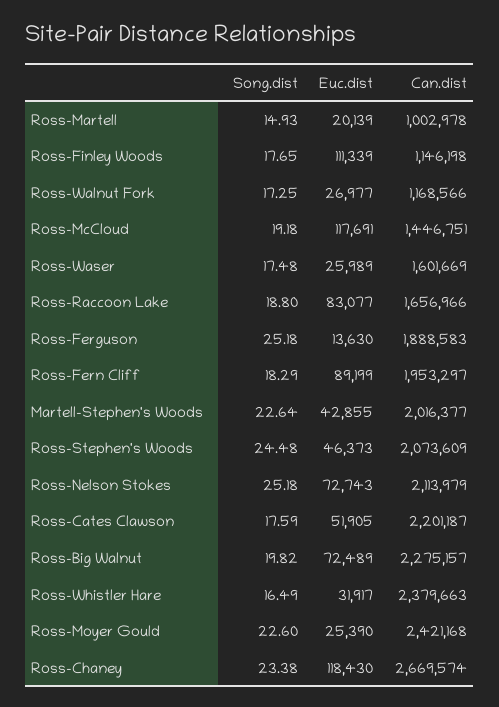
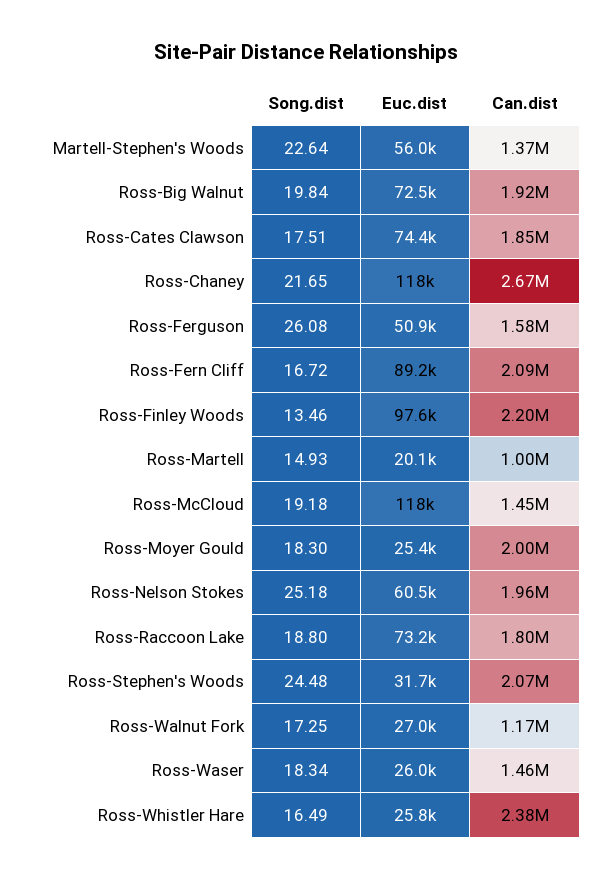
Song.dist, Ross-Finley Woods: 17.65 -> 13.46
Euc.dist, Ross-Finley Woods: 111339 -> 97600
Can.dist, Ross-Finley Woods: 1146198 -> 2200000
Song.dist, Ross-Waser: 17.48 -> 18.34
Can.dist, Ross-Waser: 1601669 -> 1460000
Euc.dist, Ross-Raccoon Lake: 83077 -> 73200
Can.dist, Ross-Raccoon Lake: 1656966 -> 1800000
Song.dist, Ross-Ferguson: 25.18 -> 26.08
Euc.dist, Ross-Ferguson: 13630 -> 50900
Can.dist, Ross-Ferguson: 1888583 -> 1580000
Song.dist, Ross-Fern Cliff: 18.29 -> 16.72
Can.dist, Ross-Fern Cliff: 1953297 -> 2090000
Euc.dist, Martell-Stephen's Woods: 42855 -> 56000
Can.dist, Martell-Stephen's Woods: 2016377 -> 1370000
Euc.dist, Ross-Stephen's Woods: 46373 -> 31700
Euc.dist, Ross-Nelson Stokes: 72743 -> 60500
Can.dist, Ross-Nelson Stokes: 2113979 -> 1960000
Song.dist, Ross-Cates Clawson: 17.59 -> 17.51
Euc.dist, Ross-Cates Clawson: 51905 -> 74400
Can.dist, Ross-Cates Clawson: 2201187 -> 1850000
Song.dist, Ross-Big Walnut: 19.82 -> 19.84
Can.dist, Ross-Big Walnut: 2275157 -> 1920000
Euc.dist, Ross-Whistler Hare: 31917 -> 25800
Song.dist, Ross-Moyer Gould: 22.6 -> 18.3
Can.dist, Ross-Moyer Gould: 2421168 -> 2000000
Song.dist, Ross-Chaney: 23.38 -> 21.65

